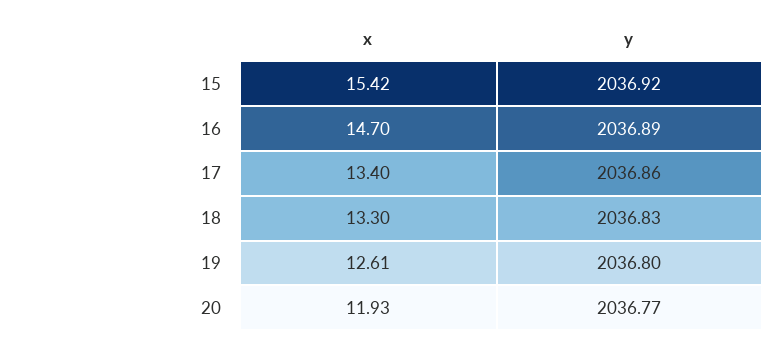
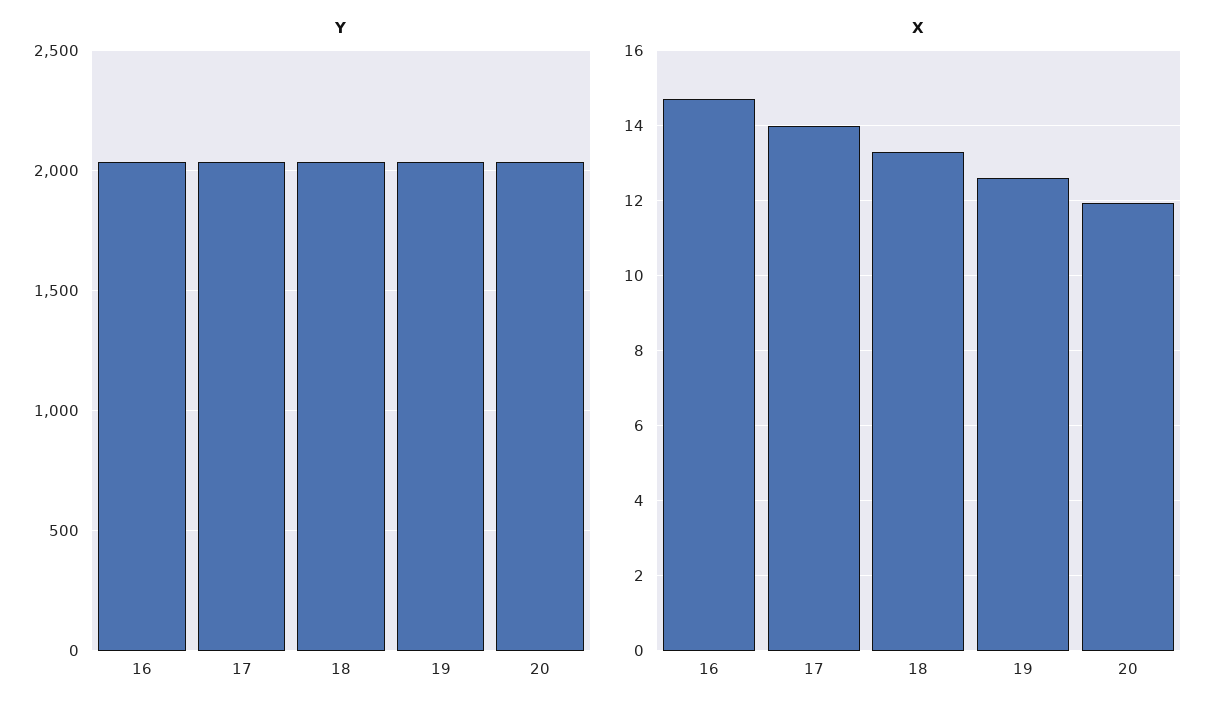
x, 15: 15.42 -> none
y, 15: 2036.92 -> none
x, 17: 13.4 -> 14

